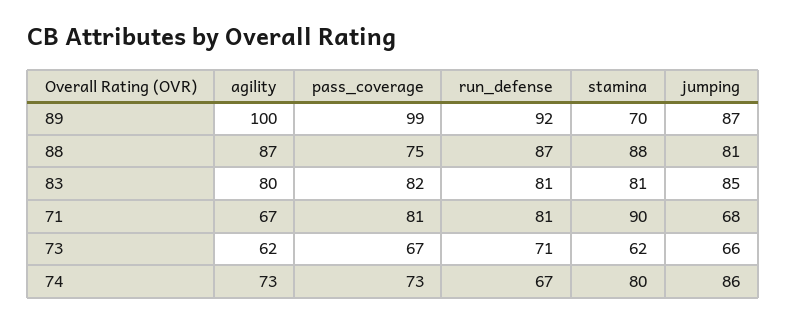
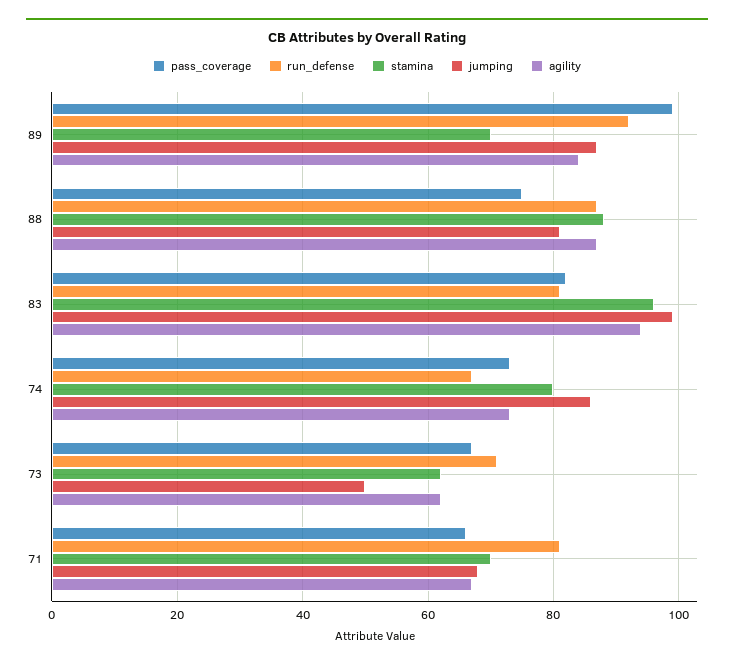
agility, 89: 100 -> 85
agility, 83: 80 -> 95
stamina, 83: 81 -> 95
jumping, 83: 85 -> 100
pass_coverage, 71: 81 -> 65
stamina, 71: 90 -> 70
jumping, 73: 66 -> 50

